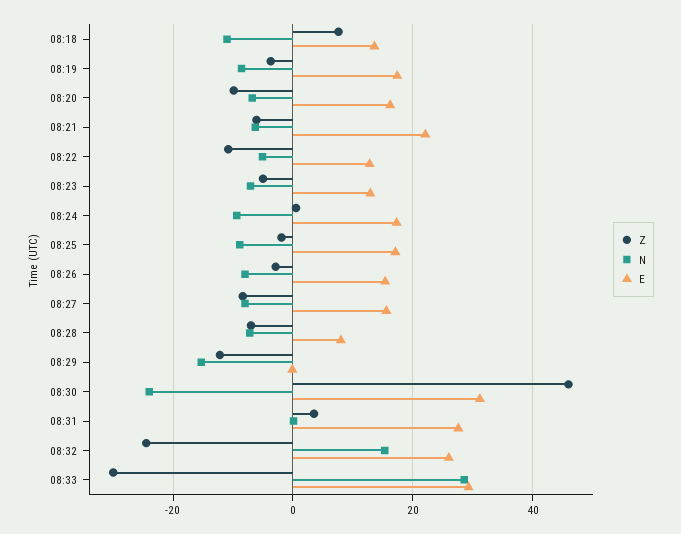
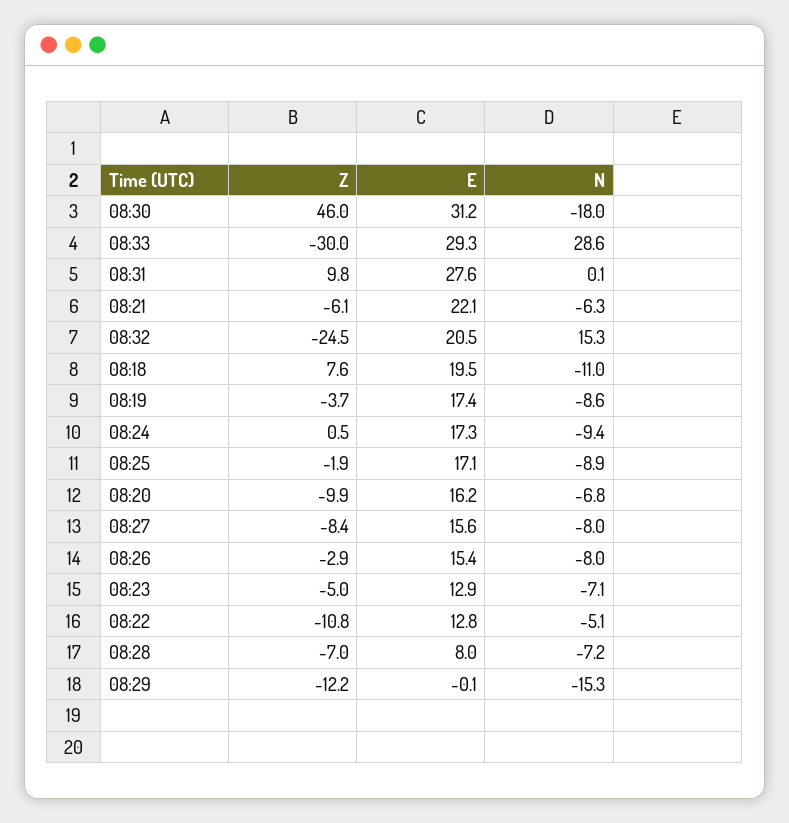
E, 08:18: 14 -> 19.5
N, 08:30: -24 -> -18
Z, 08:31: 4 -> 9.8
E, 08:32: 26 -> 20.5

